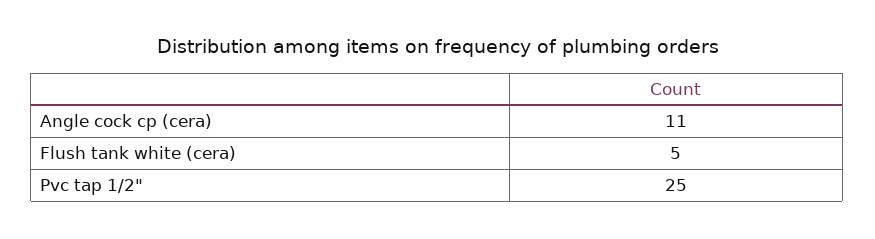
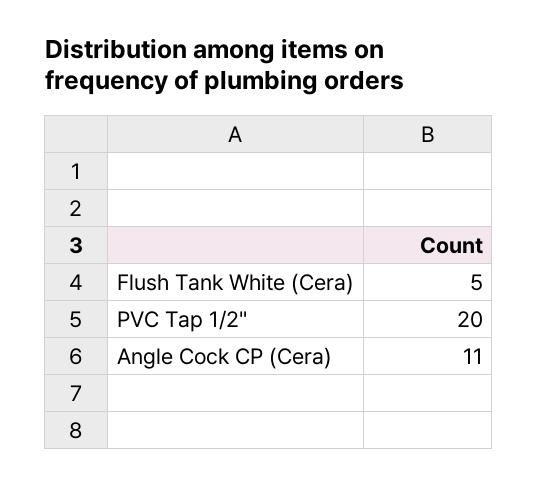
Pvc tap 1/2": 25 -> 20

